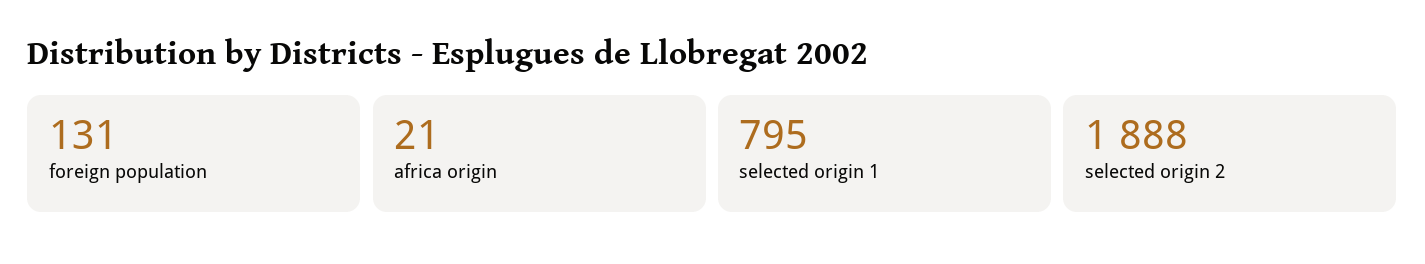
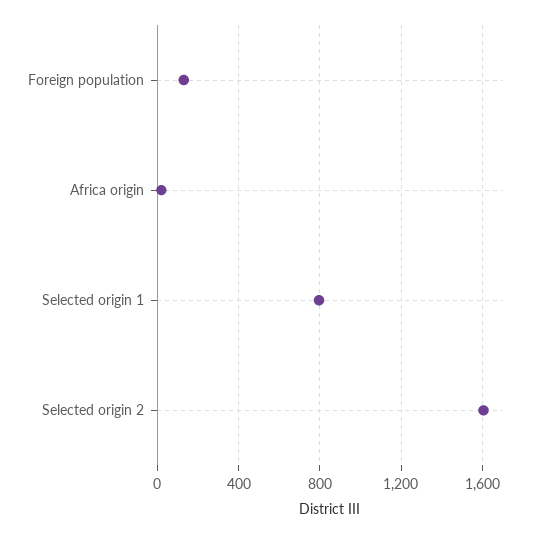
selected origin 2: 1888 -> 1600

